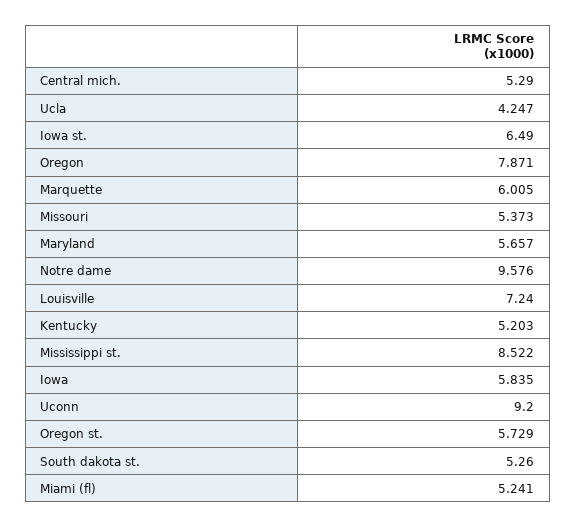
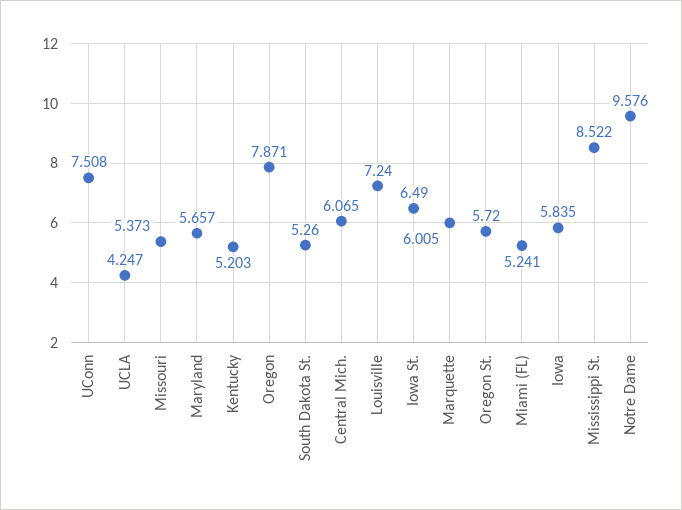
Central mich.: 5.29 -> 6.065
Uconn: 9.2 -> 7.508
Oregon st.: 5.729 -> 5.72

